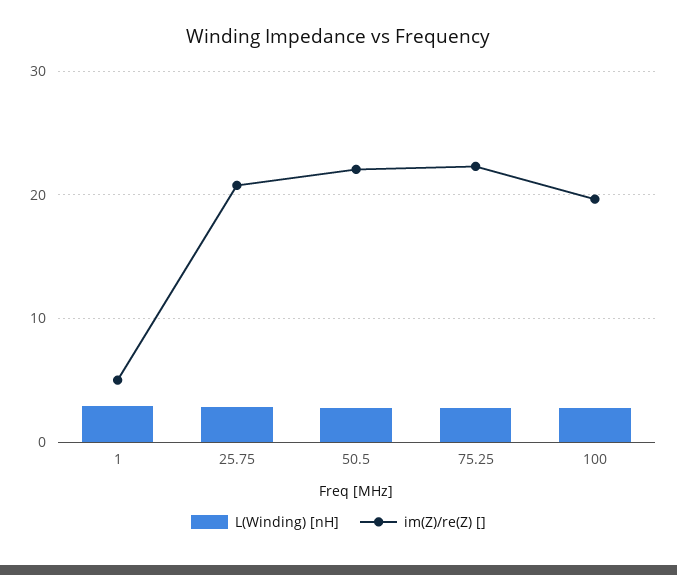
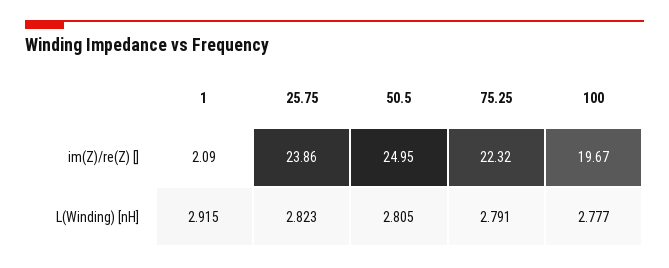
im(Z)/re(Z) [], 1: 5 -> 2.09
im(Z)/re(Z) [], 25.75: 21 -> 23.86
im(Z)/re(Z) [], 50.5: 22 -> 24.95

